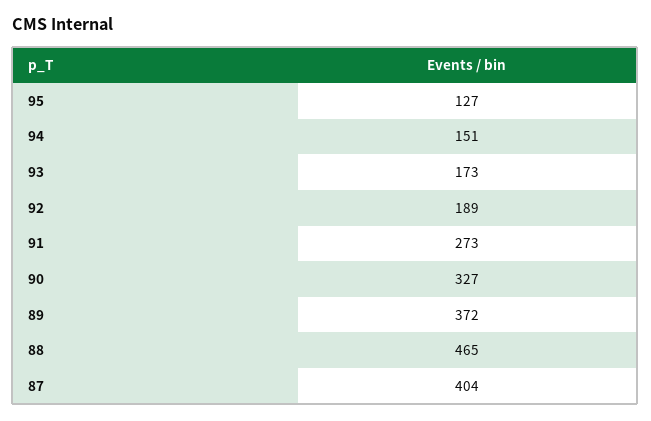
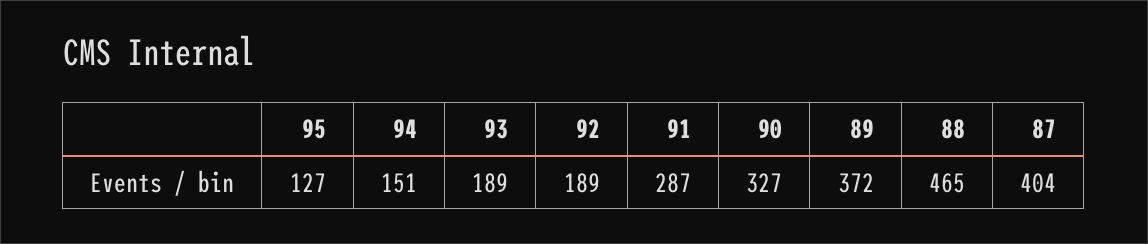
93: 173 -> 189
91: 273 -> 287

